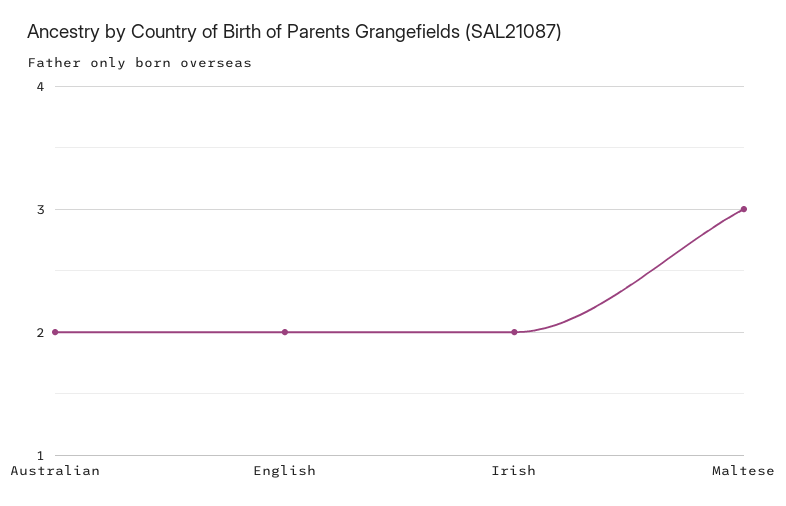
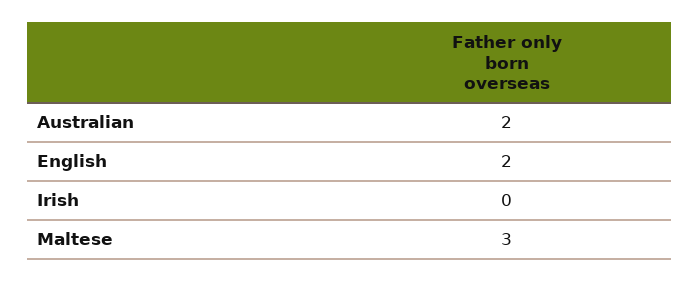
Irish: 2 -> 0

